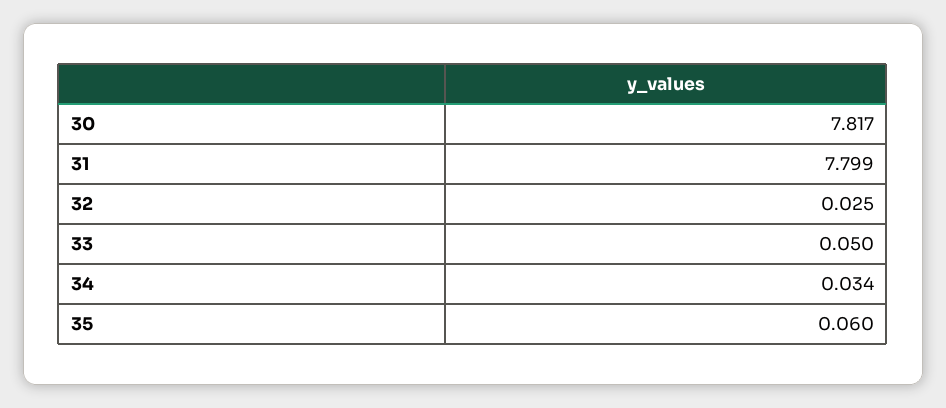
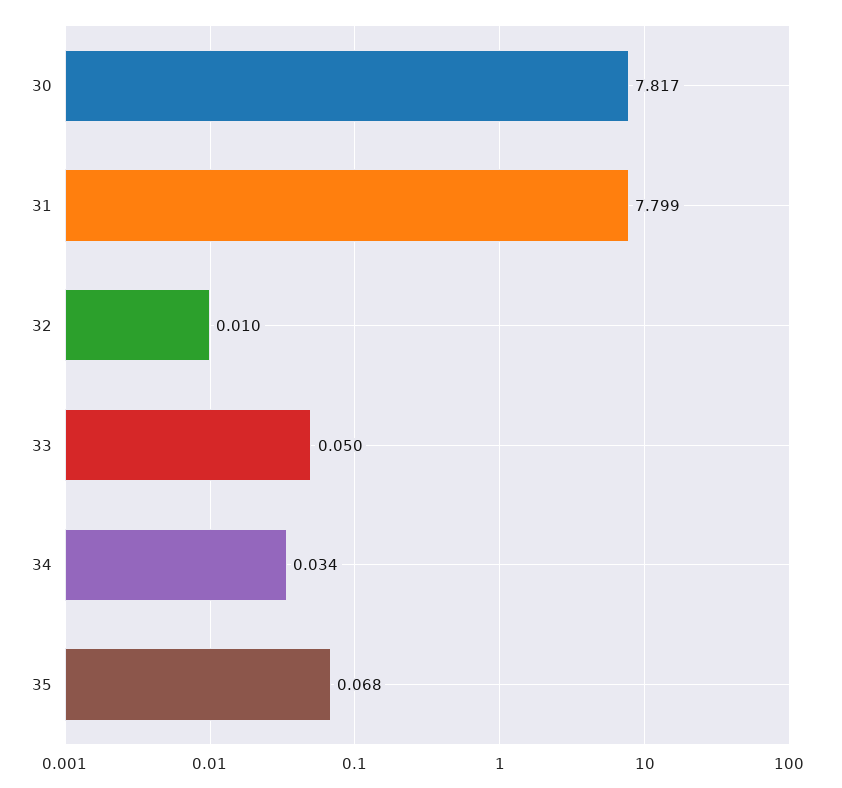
32: 0.025 -> 0.01
35: 0.06 -> 0.068

